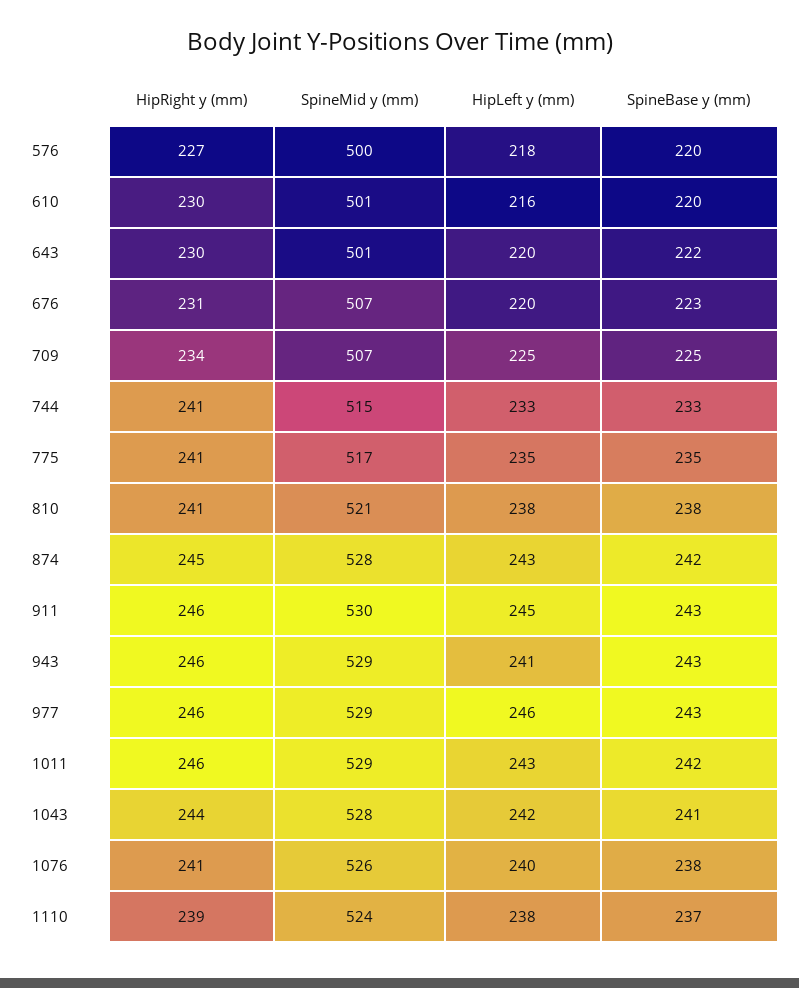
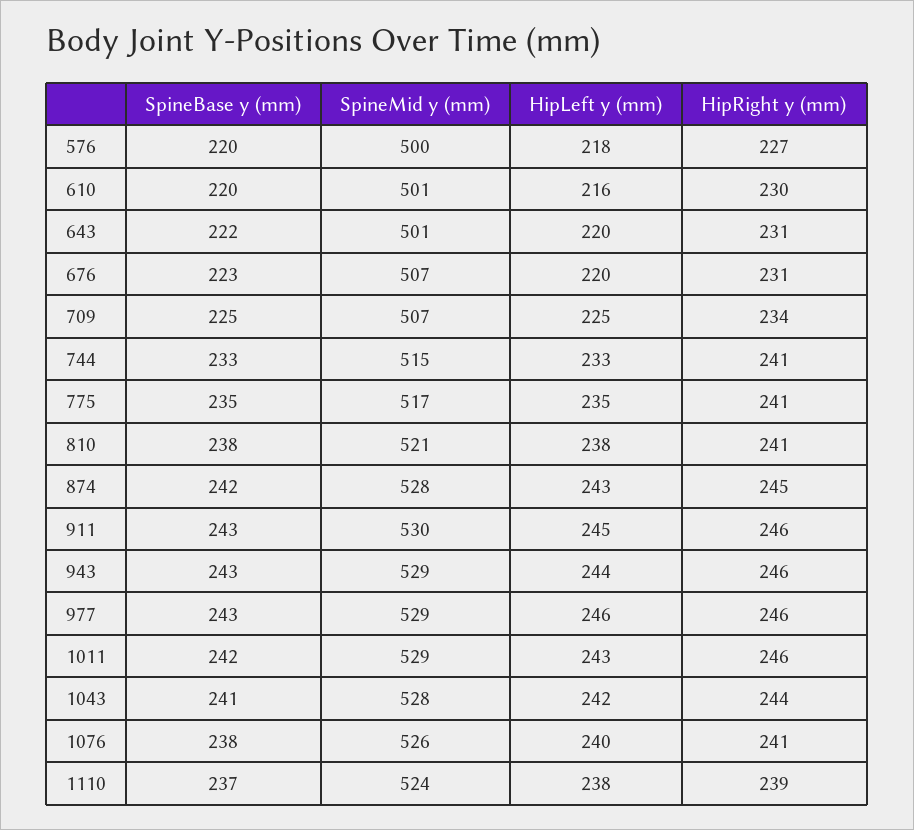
HipRight y (mm), 643: 230 -> 231
HipLeft y (mm), 943: 241 -> 244

